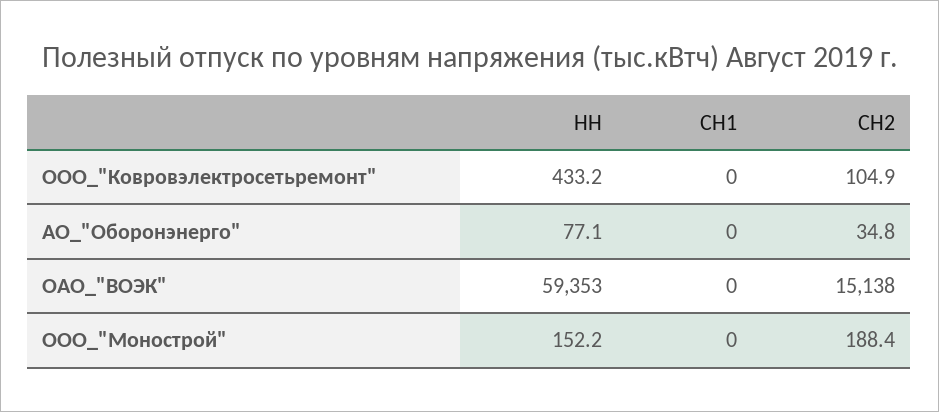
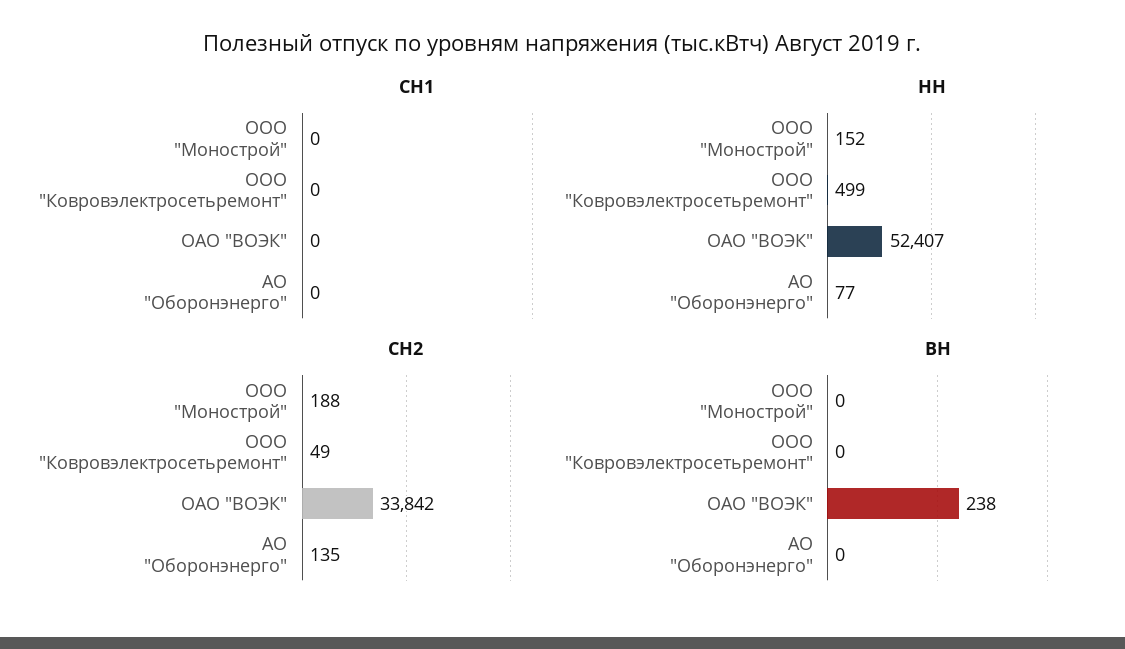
НН, ООО_"Ковровэлектросетьремонт": 433.2 -> 499
СН2, ООО_"Ковровэлектросетьремонт": 104.9 -> 49
СН2, АО_"Оборонэнерго": 34.8 -> 135
НН, ОАО_"ВОЭК": 59353 -> 52407
СН2, ОАО_"ВОЭК": 15138 -> 33842
ВН, ООО_"Монострой": none -> 0
ВН, ООО_"Ковровэлектросетьремонт": none -> 0
ВН, ОАО_"ВОЭК": none -> 238
ВН, АО_"Оборонэнерго": none -> 0

